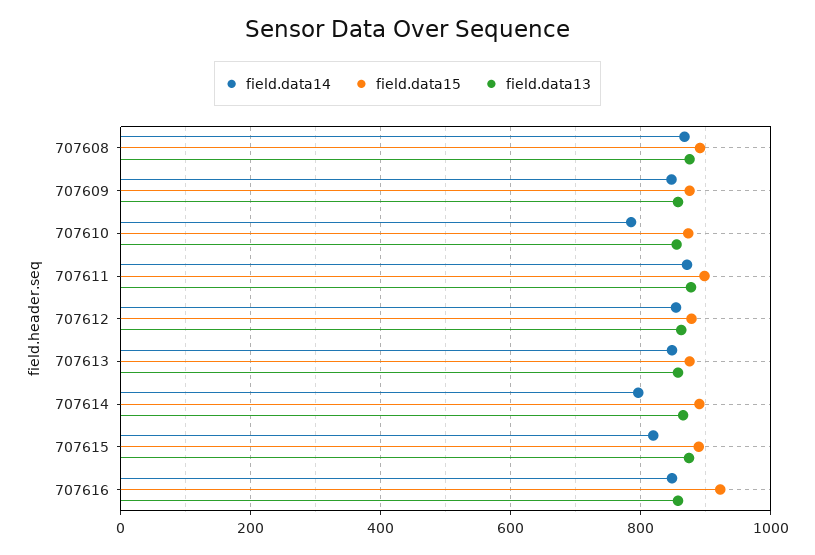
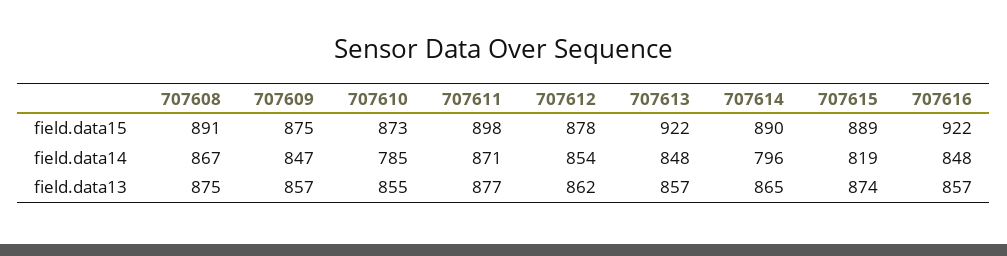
field.data15, 707613: 880 -> 922

